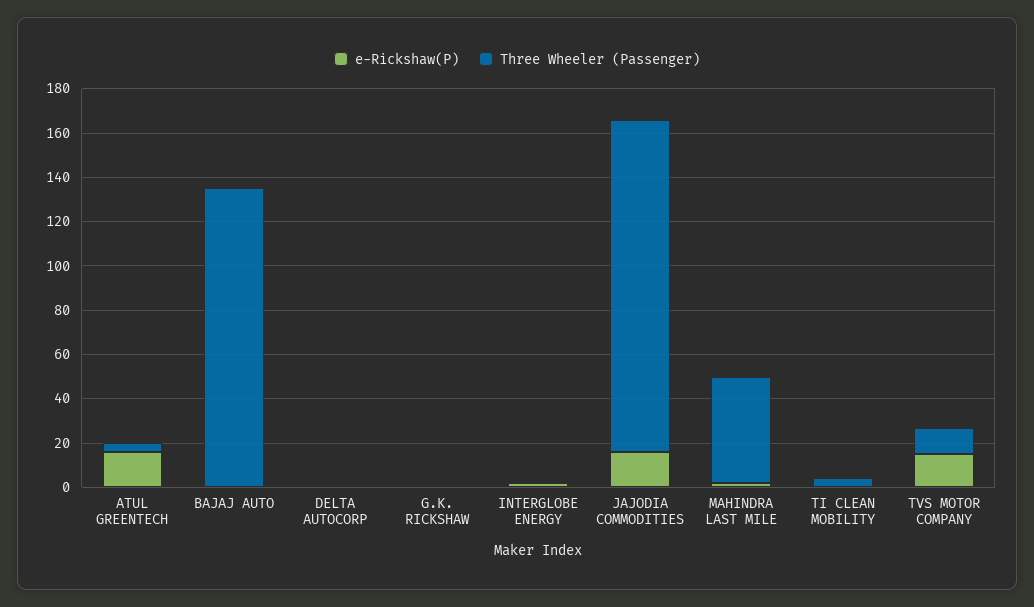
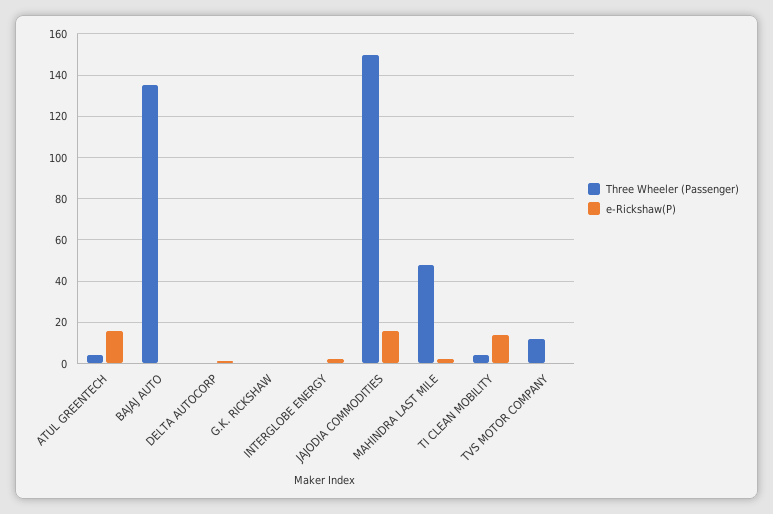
e-Rickshaw(P), TI CLEAN MOBILITY: 0 -> 15
e-Rickshaw(P), TVS MOTOR COMPANY: 15 -> 0

